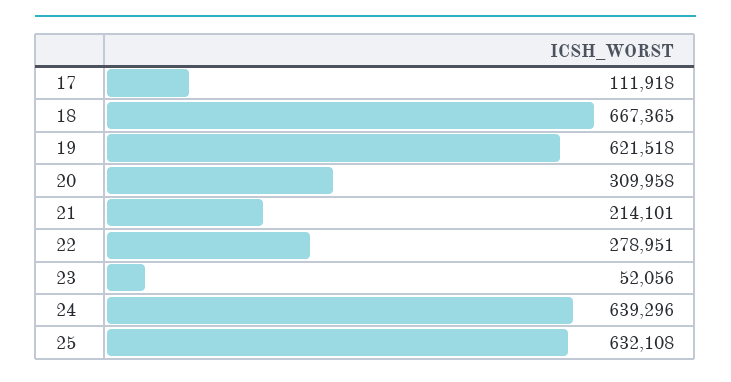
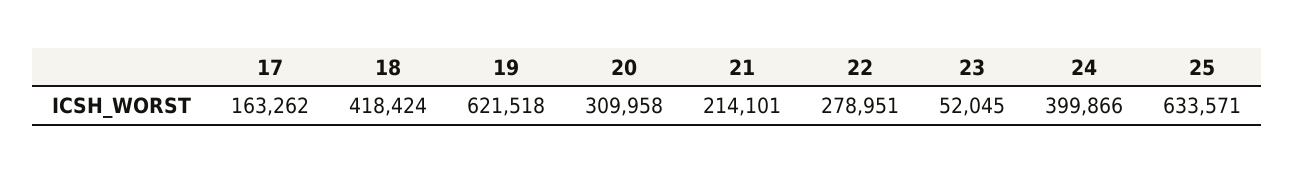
17: 111918 -> 163262
18: 667365 -> 418424
23: 52056 -> 52045
24: 639296 -> 399866
25: 632108 -> 633571

